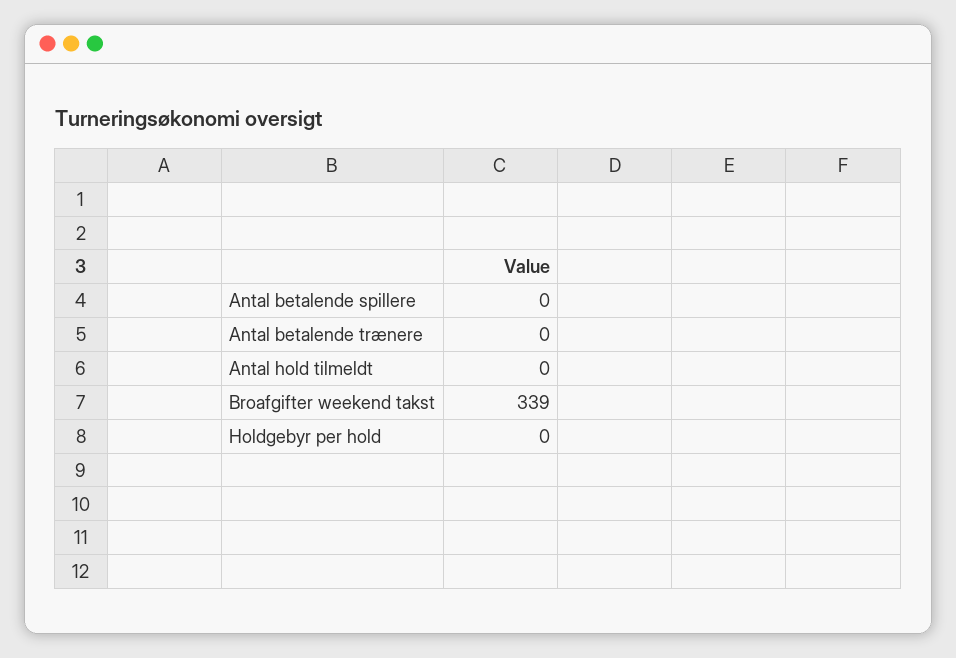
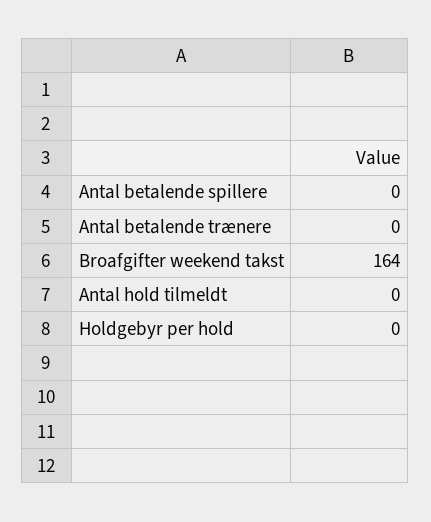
Broafgifter weekend takst: 339 -> 164

